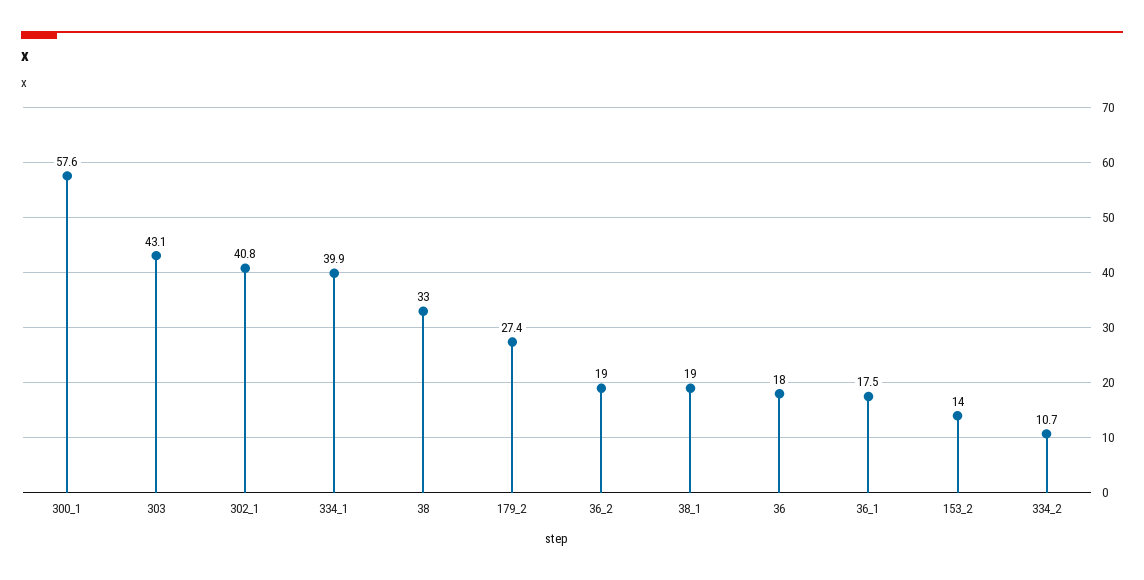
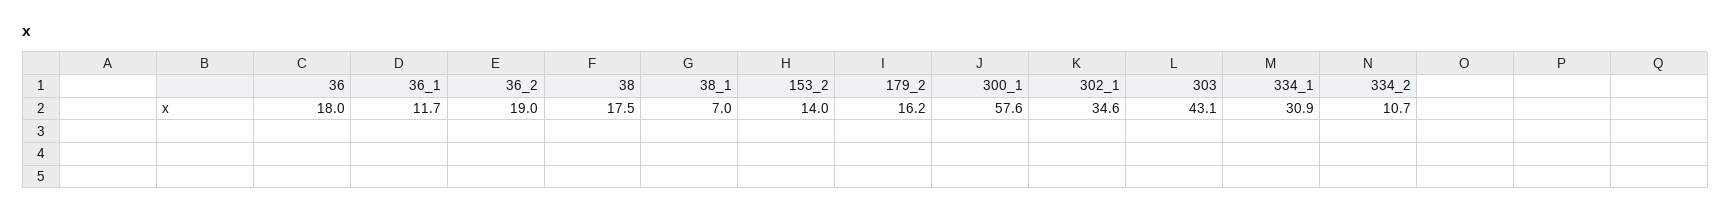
302_1: 40.8 -> 34.6
334_1: 39.9 -> 30.9
38: 33 -> 17.5
179_2: 27.4 -> 16.2
38_1: 19 -> 7
36_1: 17.5 -> 11.7

